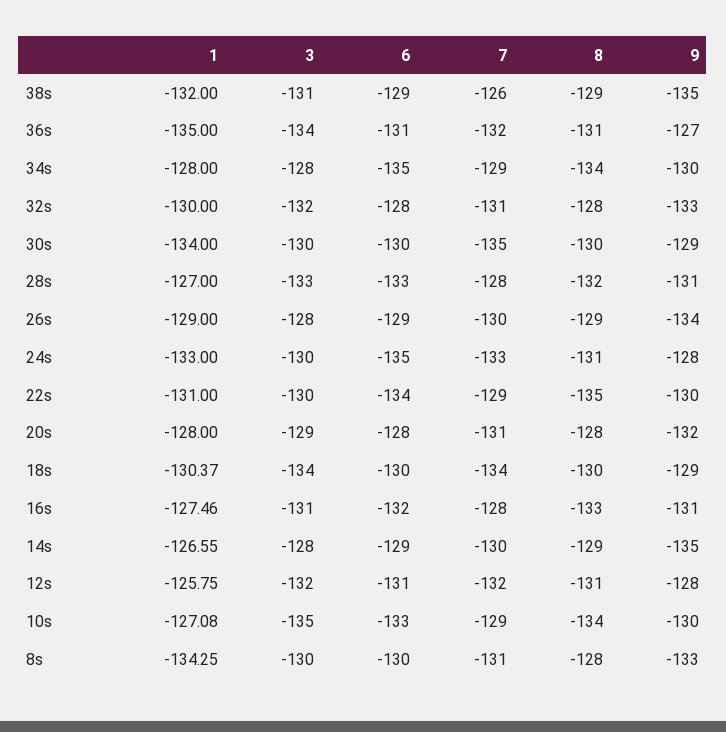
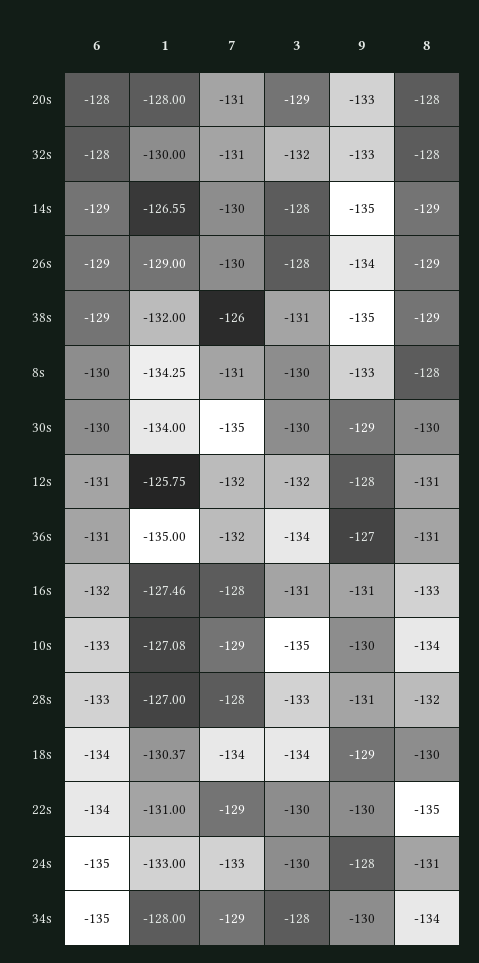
9, 20s: -132 -> -133
6, 18s: -130 -> -134

